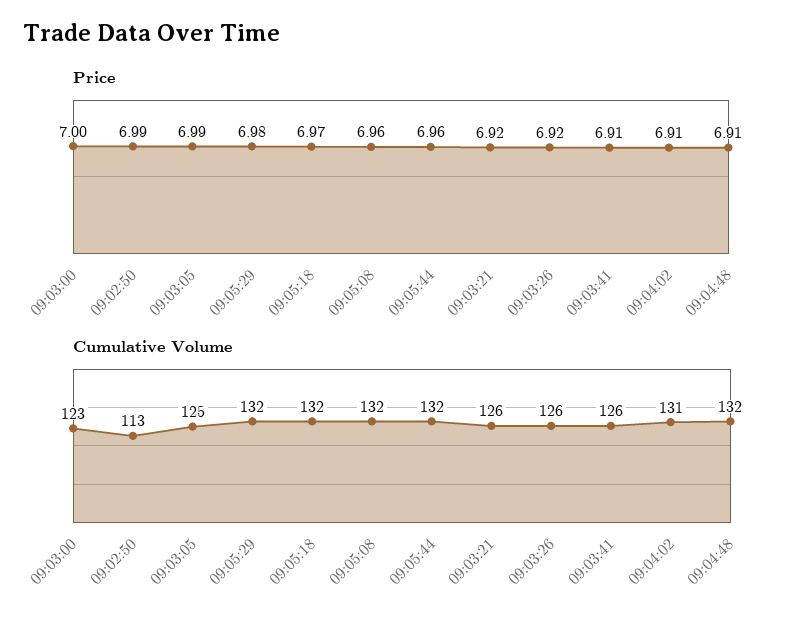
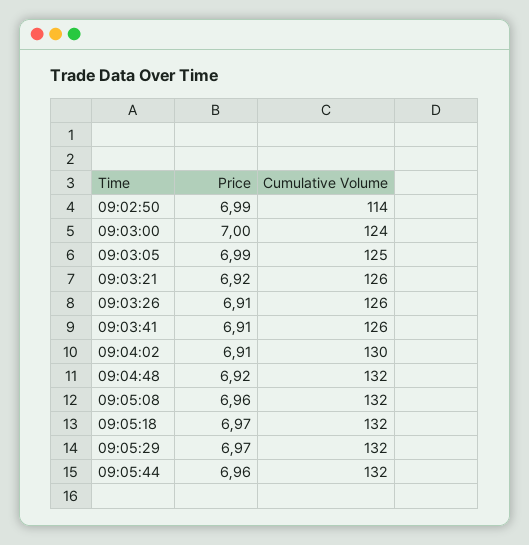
Price, 09:05:29: 6.98 -> 6.97
Price, 09:03:26: 6.92 -> 6.91
Price, 09:04:48: 6.91 -> 6.92
Cumulative Volume, 09:03:00: 123 -> 124
Cumulative Volume, 09:02:50: 113 -> 114
Cumulative Volume, 09:04:02: 131 -> 130

